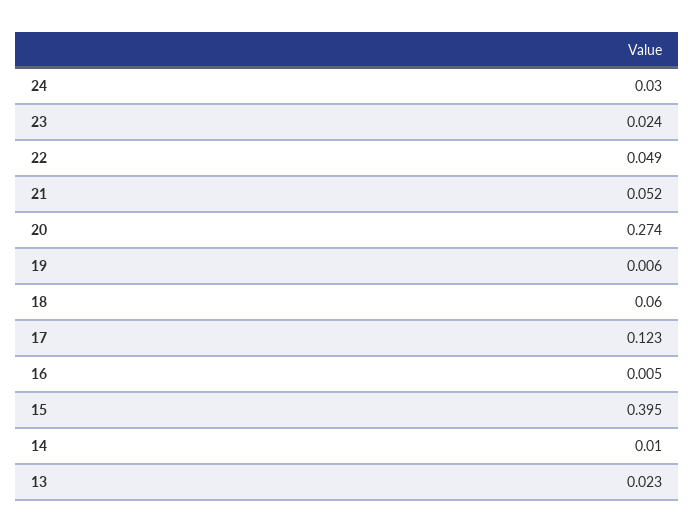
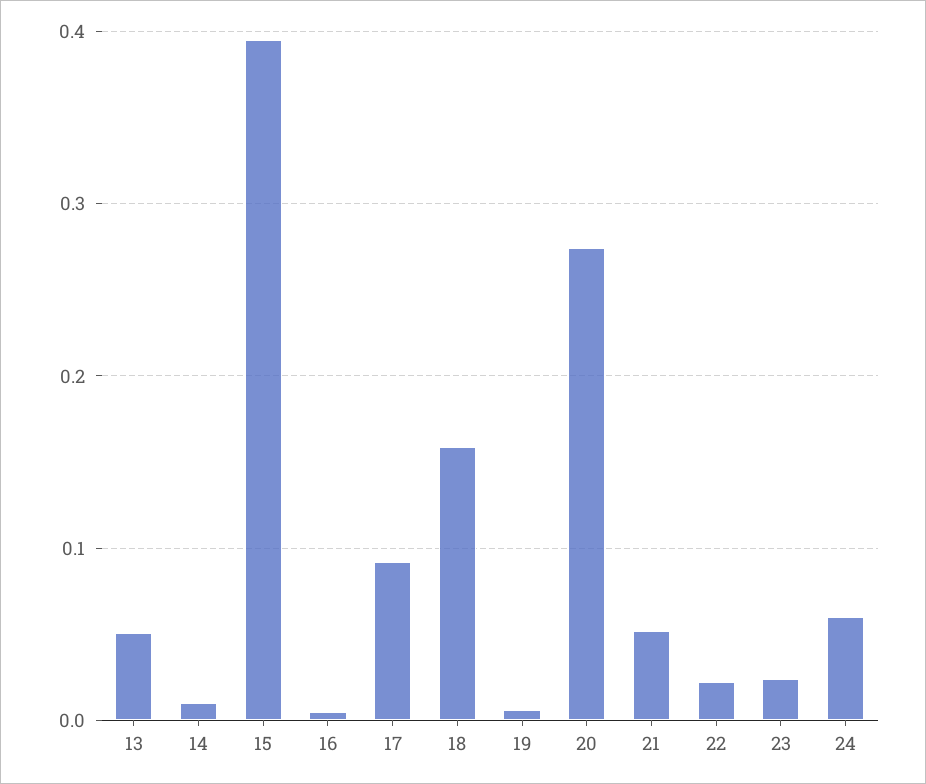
24: 0.03 -> 0.06
22: 0.049 -> 0.02
18: 0.06 -> 0.16
17: 0.123 -> 0.09
13: 0.023 -> 0.05

